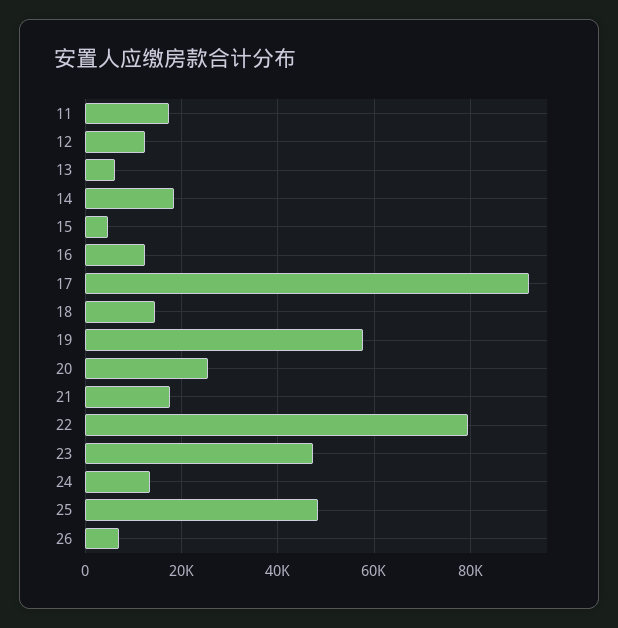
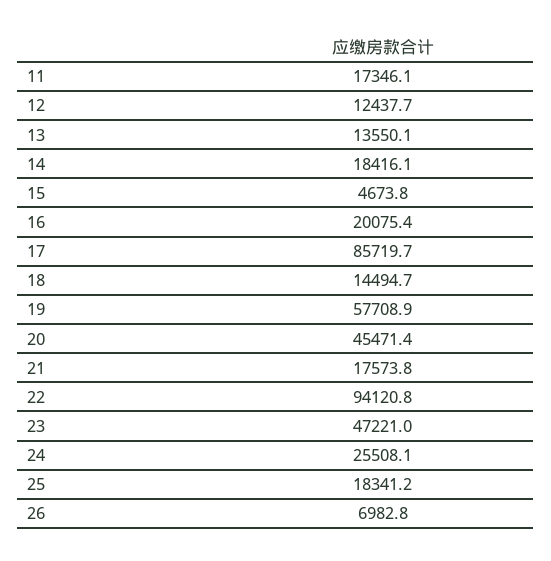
13: 6000 -> 13550.1
16: 12000 -> 20075.4
17: 92000 -> 85719.7
20: 26000 -> 45471.4
22: 80000 -> 94120.8
24: 14000 -> 25508.1
25: 48000 -> 18341.2

